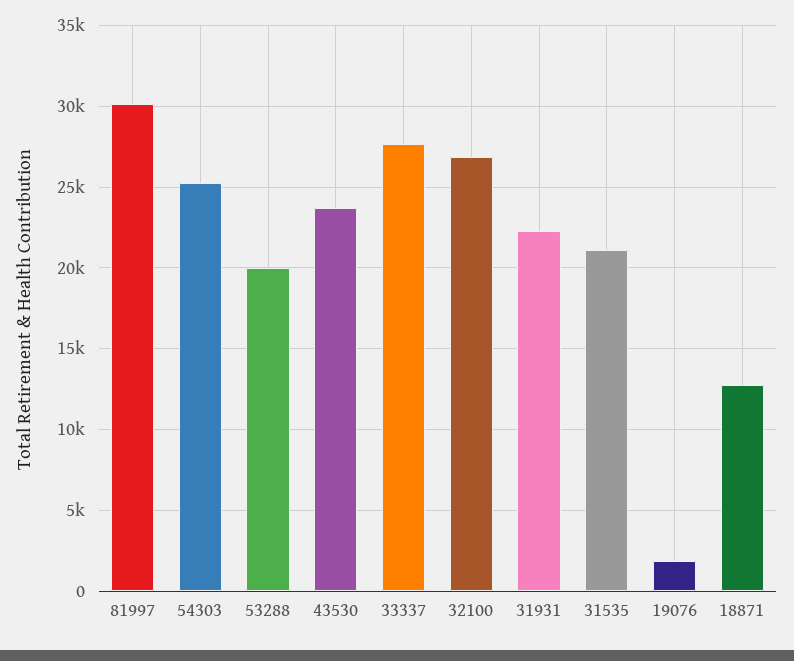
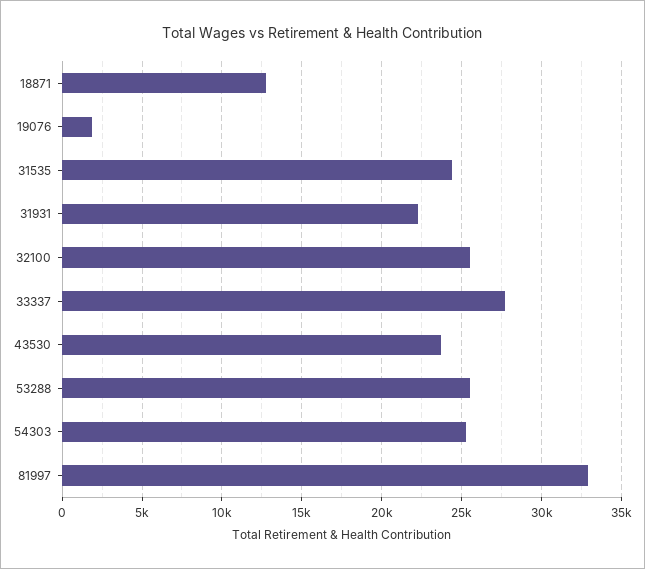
81997: 30000 -> 33000
53288: 20000 -> 25500
32100: 27000 -> 25500
31535: 21000 -> 24500

